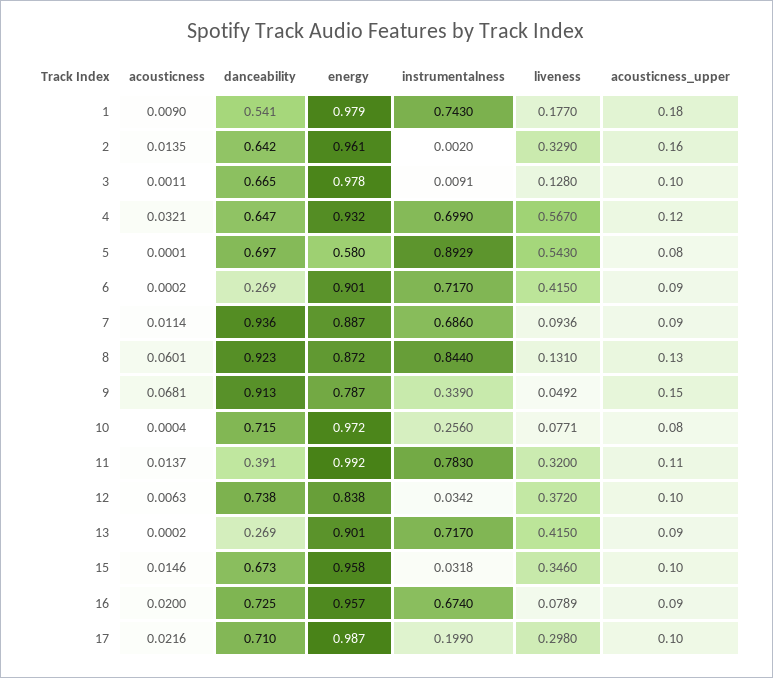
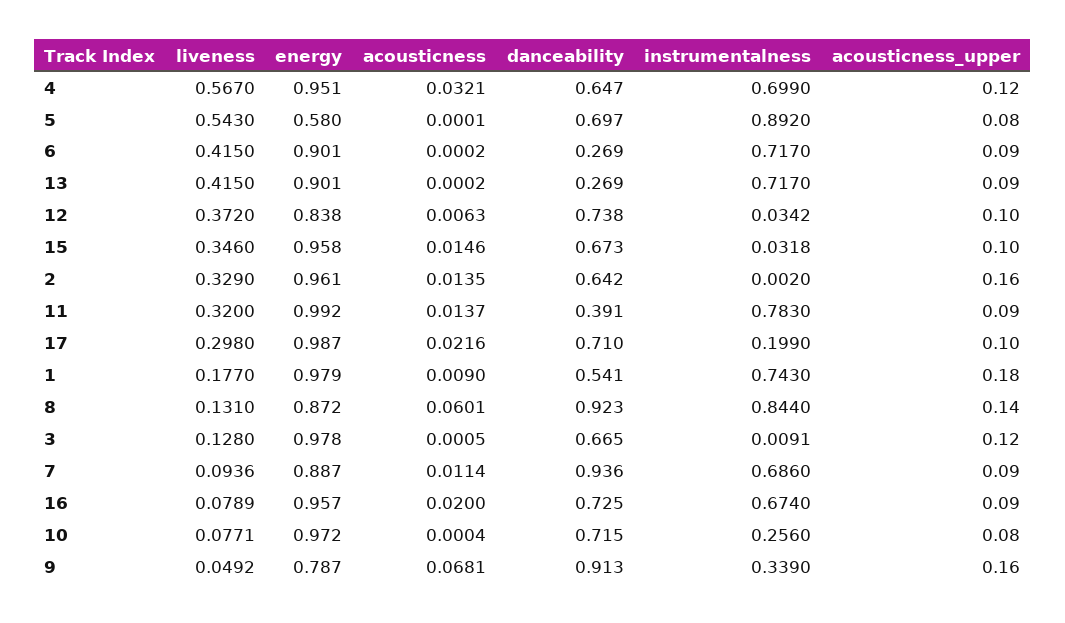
acousticness, 3: 0.0011 -> 0.0005
acousticness_upper, 3: 0.1 -> 0.12
energy, 4: 0.932 -> 0.951
instrumentalness, 5: 0.8929 -> 0.892
acousticness_upper, 8: 0.13 -> 0.14
acousticness_upper, 9: 0.15 -> 0.16
acousticness_upper, 11: 0.11 -> 0.09

